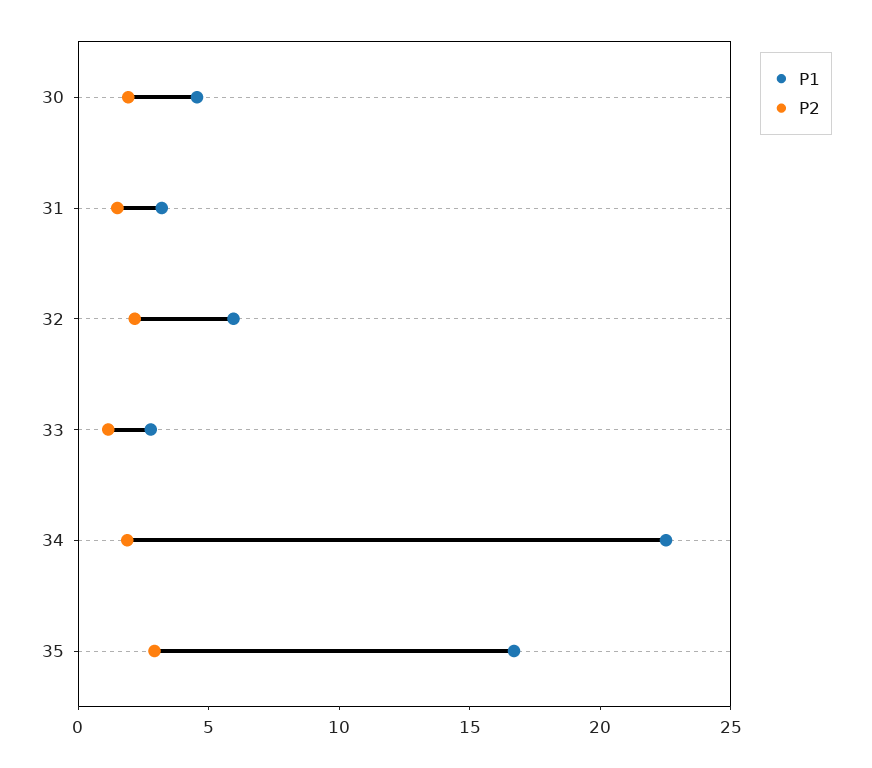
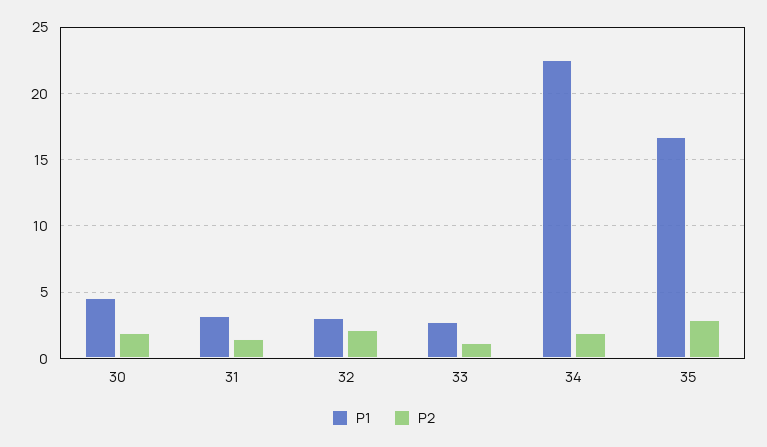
P1, 32: 6 -> 3

